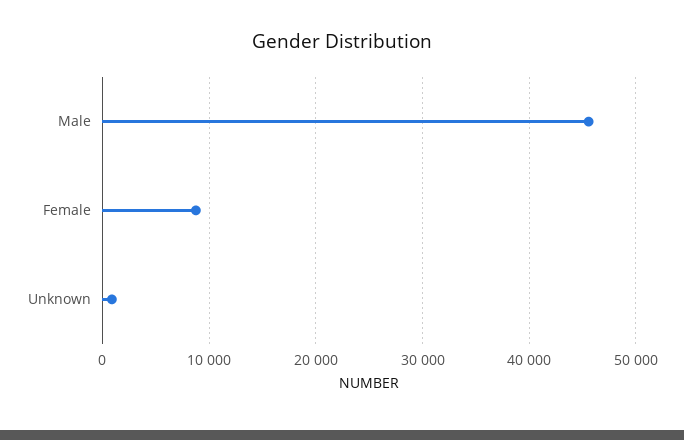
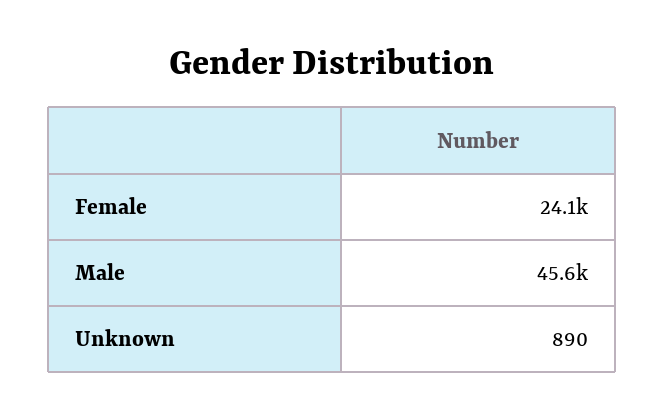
Female: 9000 -> 24100

